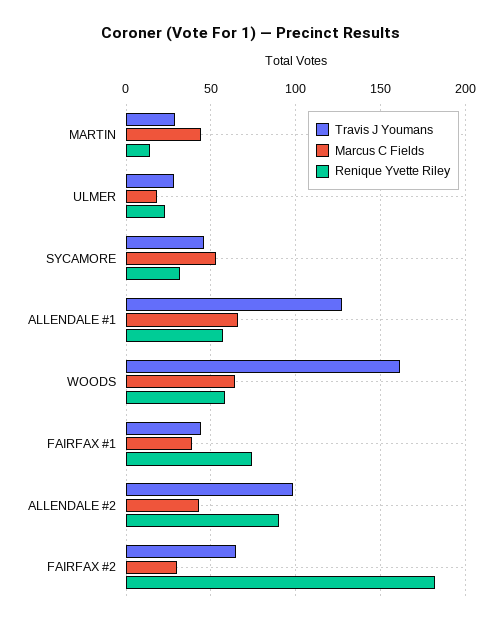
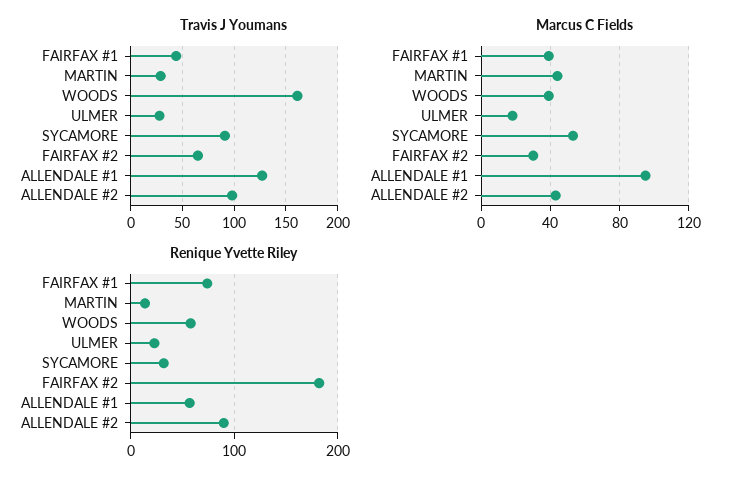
Travis J Youmans, SYCAMORE: 45 -> 90
Marcus C Fields, ALLENDALE #1: 65 -> 95
Marcus C Fields, WOODS: 65 -> 40

